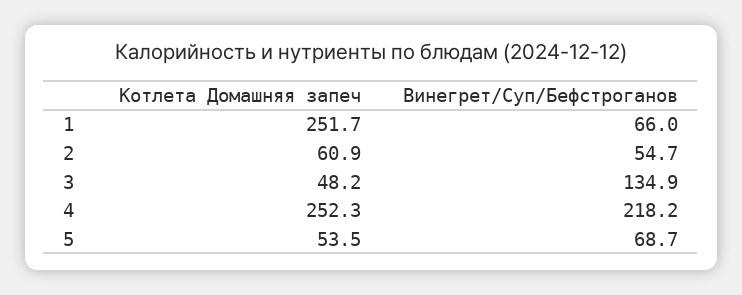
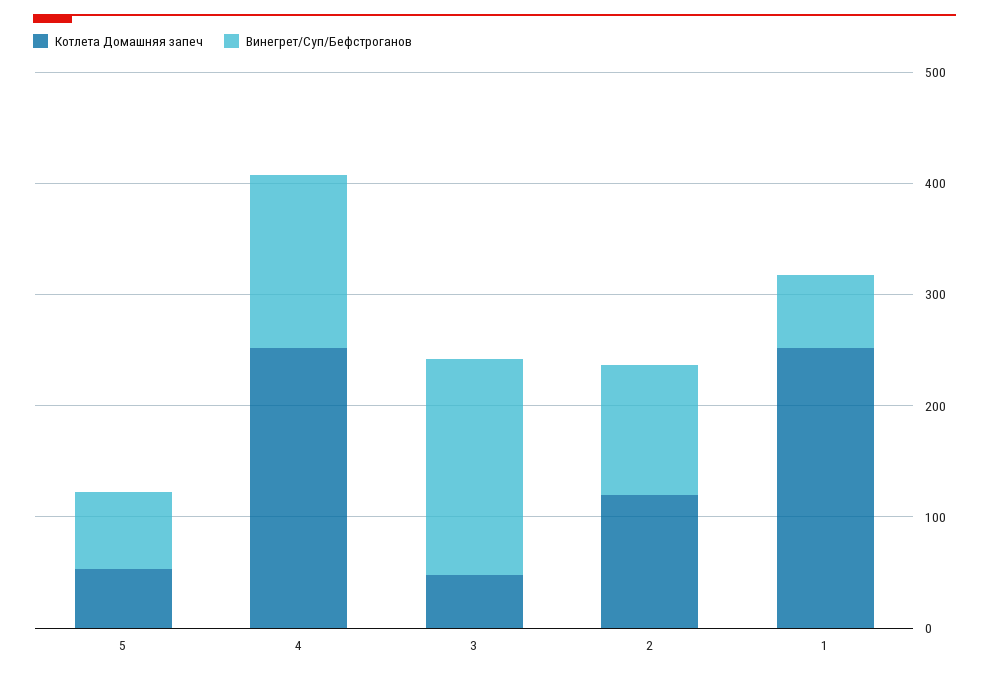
Котлета Домашняя запеч, 2: 60.9 -> 120
Винегрет/Суп/Бефстроганов, 2: 54.7 -> 120
Винегрет/Суп/Бефстроганов, 3: 134.9 -> 200
Винегрет/Суп/Бефстроганов, 4: 218.2 -> 160

